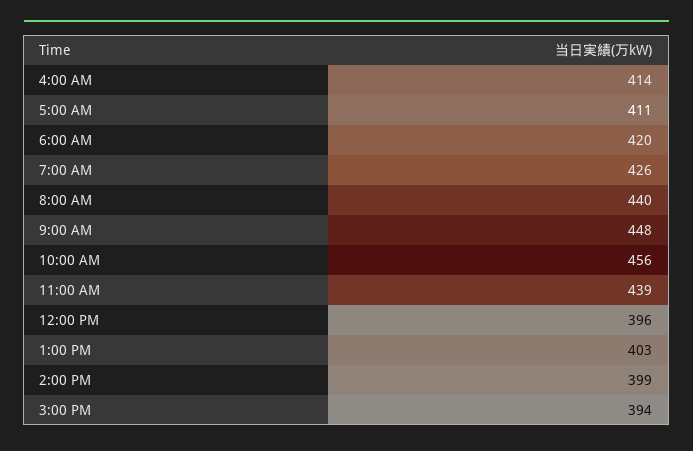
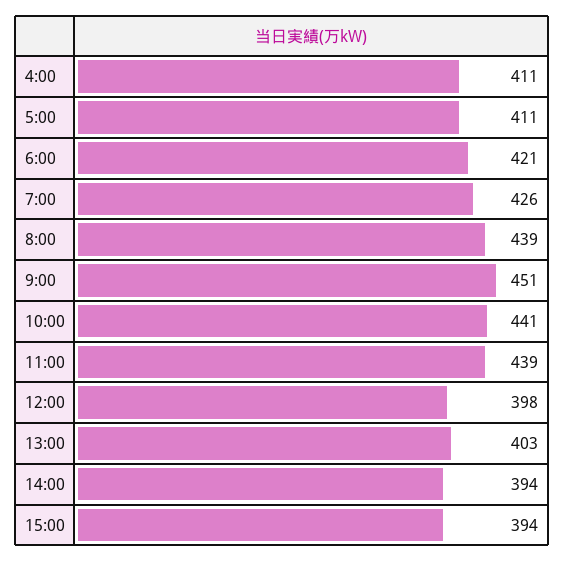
4:00 AM: 414 -> 411
6:00 AM: 420 -> 421
8:00 AM: 440 -> 439
9:00 AM: 448 -> 451
10:00 AM: 456 -> 441
12:00 PM: 396 -> 398
2:00 PM: 399 -> 394

